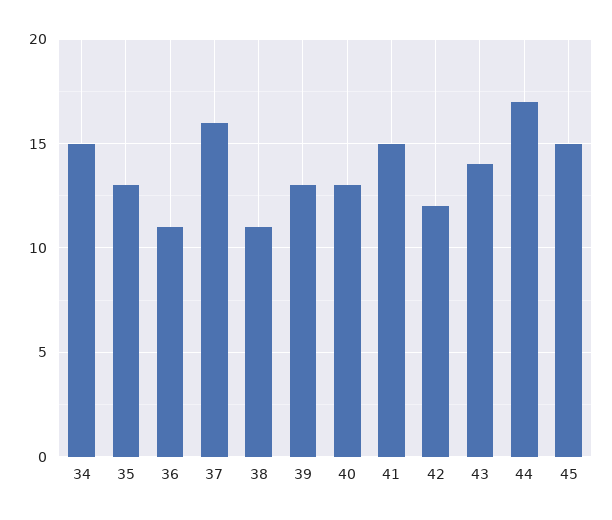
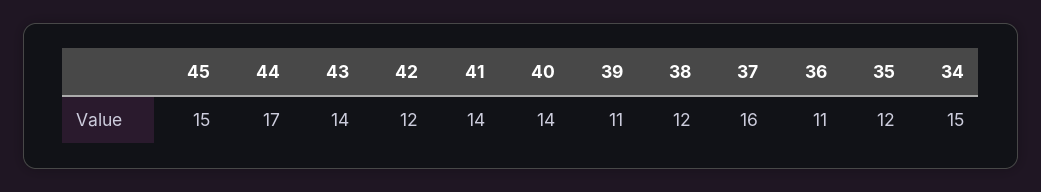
35: 13 -> 12
38: 11 -> 12
39: 13 -> 11
40: 13 -> 14
41: 15 -> 14

